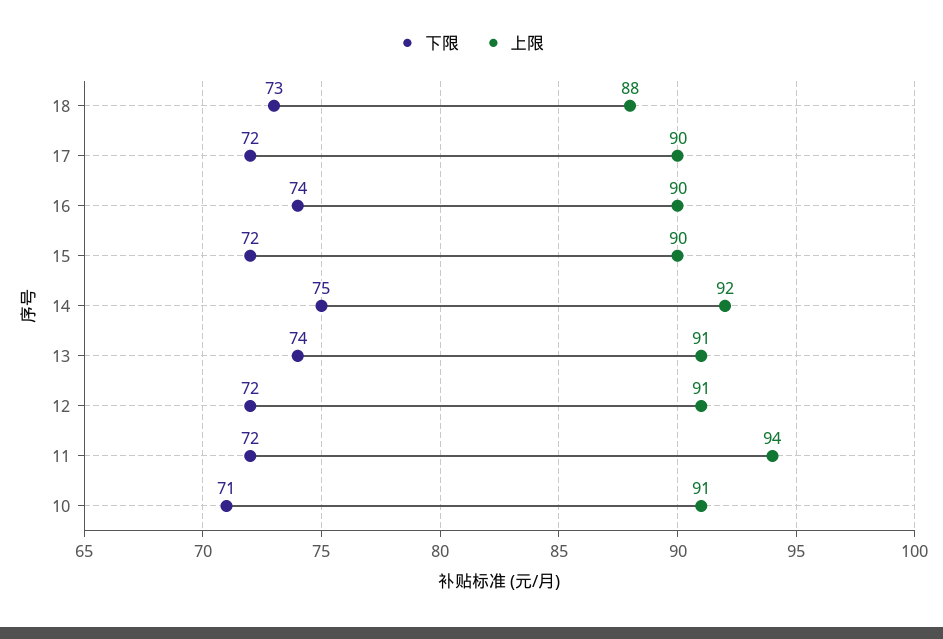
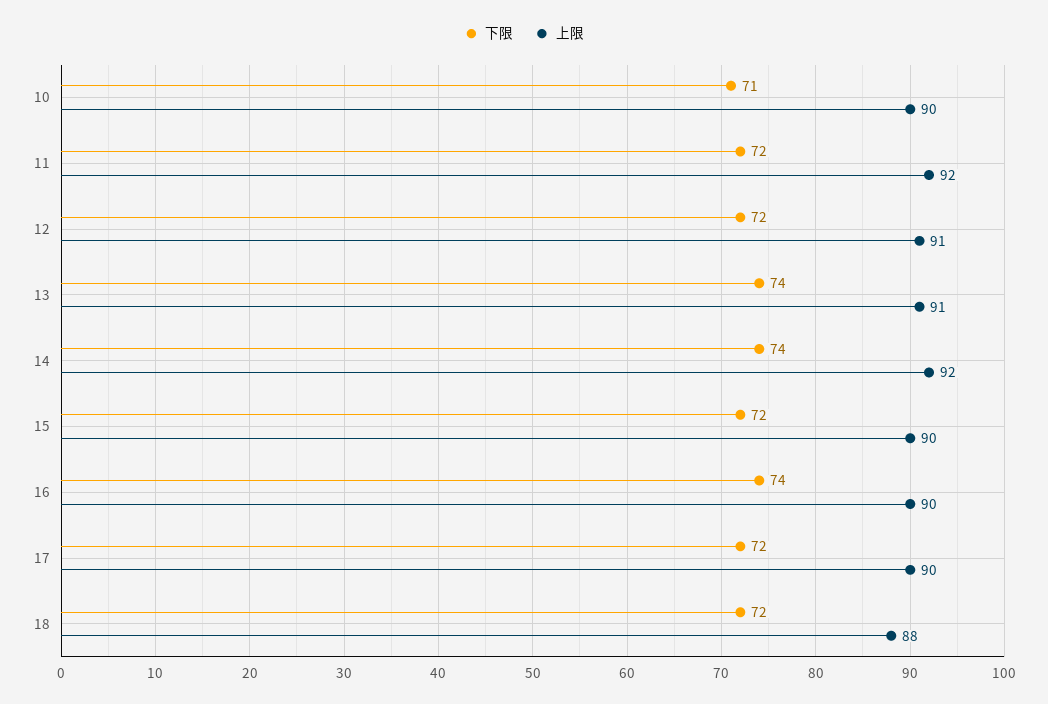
下限, 18: 73 -> 72
下限, 14: 75 -> 74
上限, 11: 94 -> 92
上限, 10: 91 -> 90

